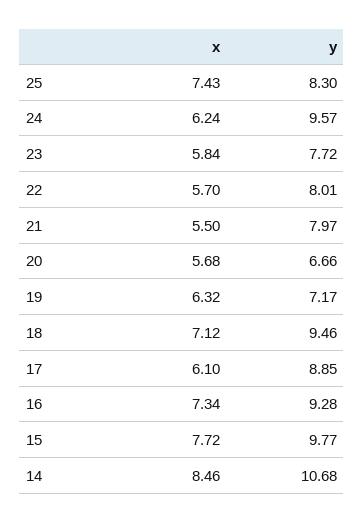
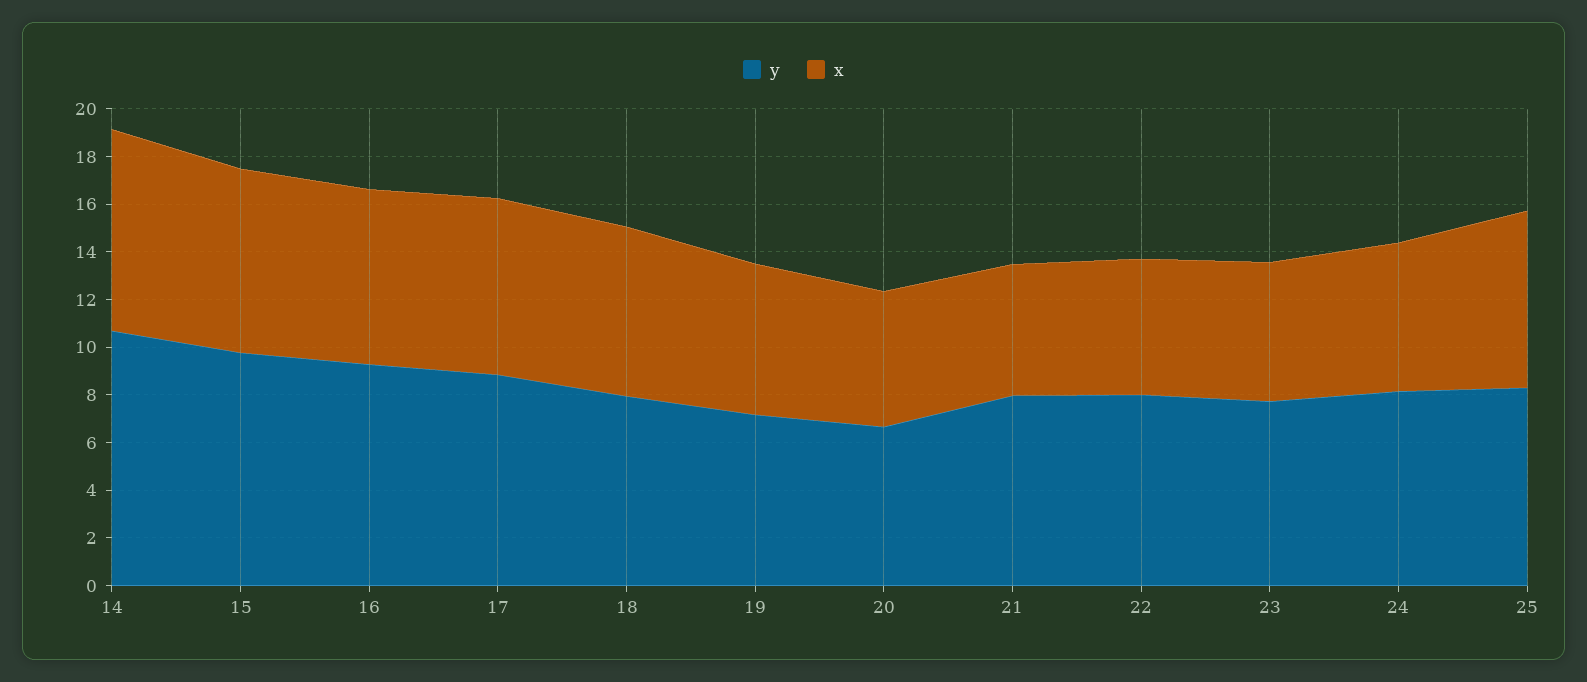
y, 24: 9.57 -> 8
y, 18: 9.46 -> 8
x, 17: 6.1 -> 7.5

